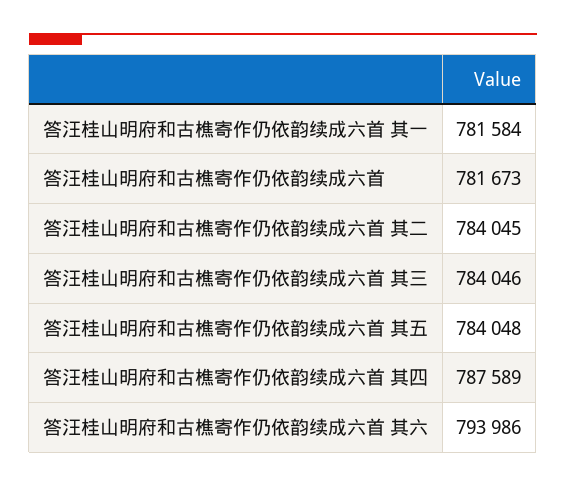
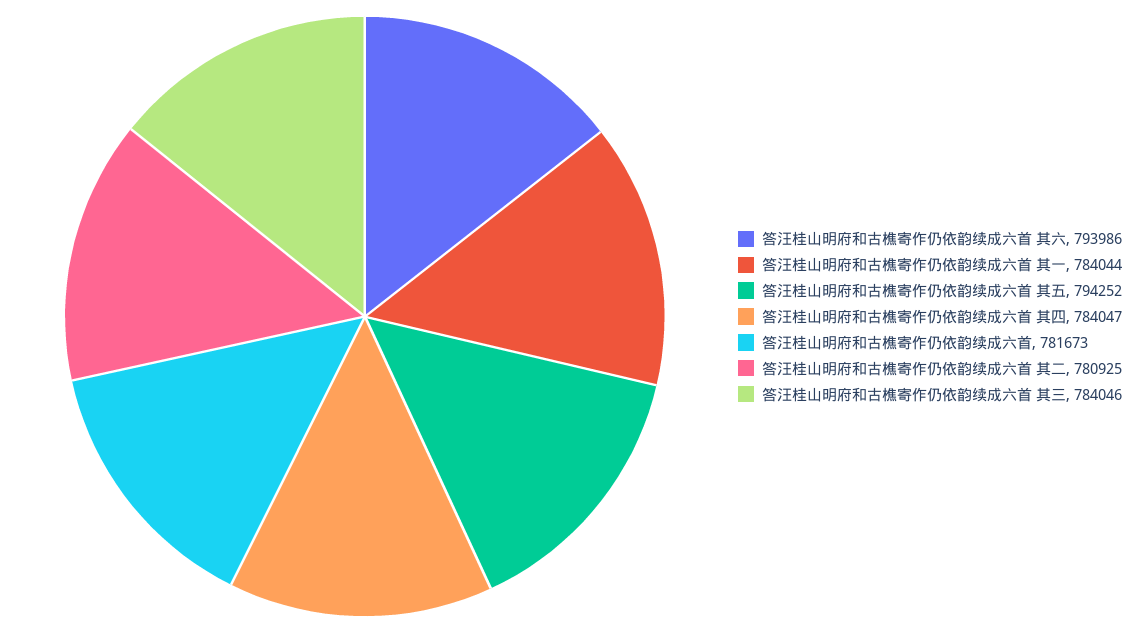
答汪桂山明府和古樵寄作仍依韵续成六首 其一: 781584 -> 784044
答汪桂山明府和古樵寄作仍依韵续成六首 其二: 784045 -> 780925
答汪桂山明府和古樵寄作仍依韵续成六首 其五: 784048 -> 794252
答汪桂山明府和古樵寄作仍依韵续成六首 其四: 787589 -> 784047

